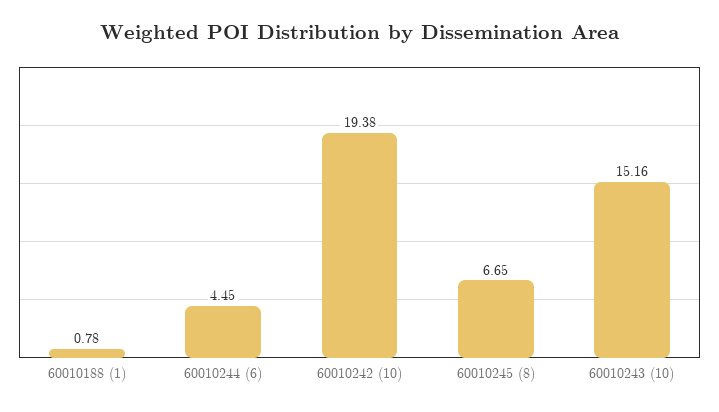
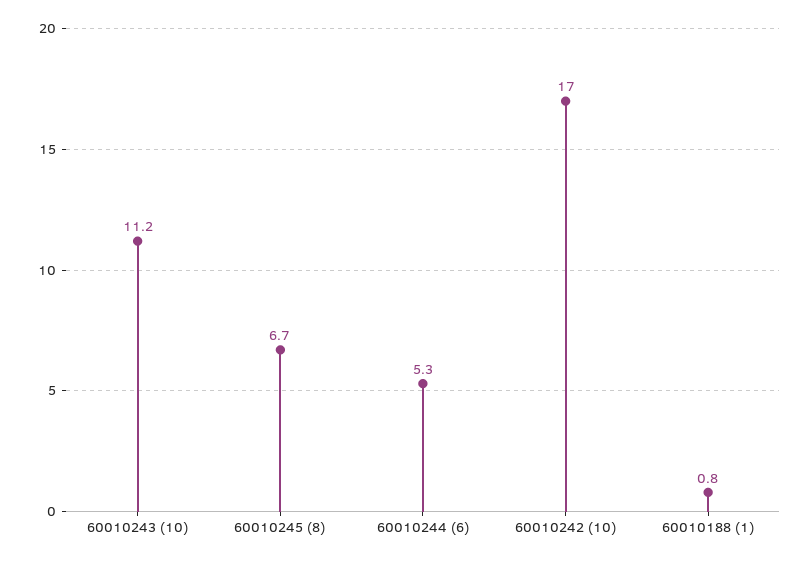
60010244 (6): 4.45 -> 5.3
60010242 (10): 19.38 -> 17
60010243 (10): 15.16 -> 11.2

